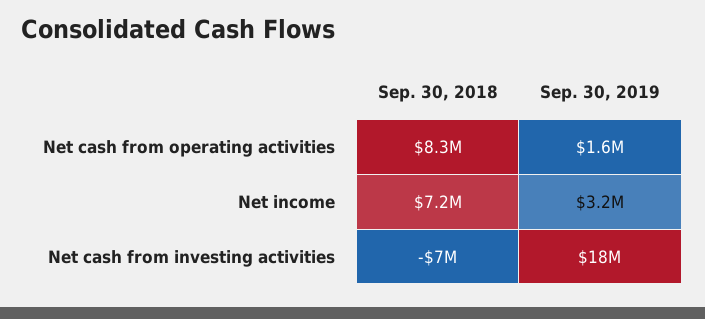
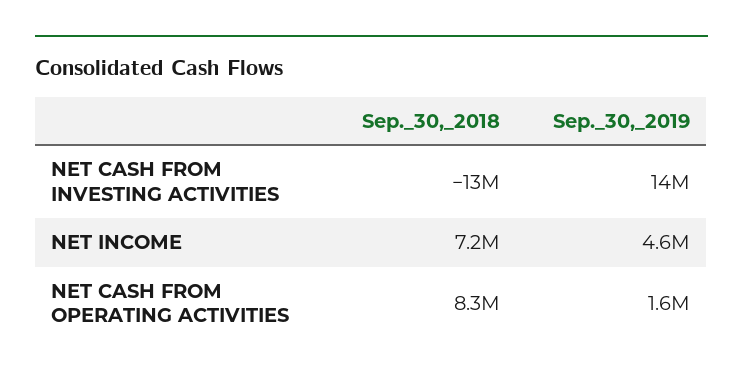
Sep. 30, 2019, Net income: 3200000 -> 4600000
Sep. 30, 2018, Net cash from investing activities: -7000000 -> -13000000
Sep. 30, 2019, Net cash from investing activities: 18000000 -> 14000000

